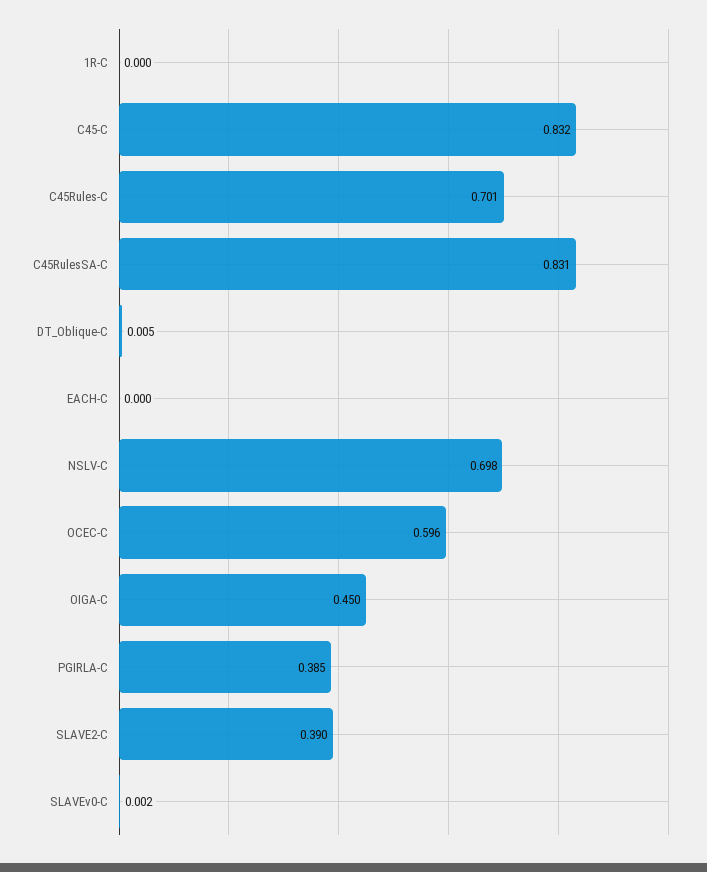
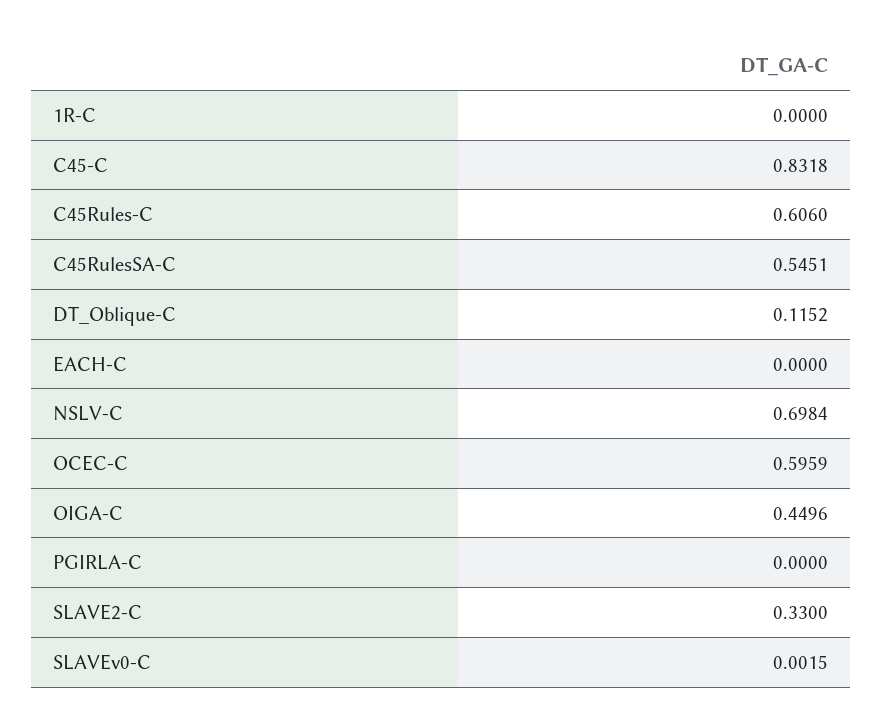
C45Rules-C: 0.701 -> 0.606
C45RulesSA-C: 0.831 -> 0.5451
DT_Oblique-C: 0.005 -> 0.1152
PGIRLA-C: 0.385 -> 0
SLAVE2-C: 0.39 -> 0.33

